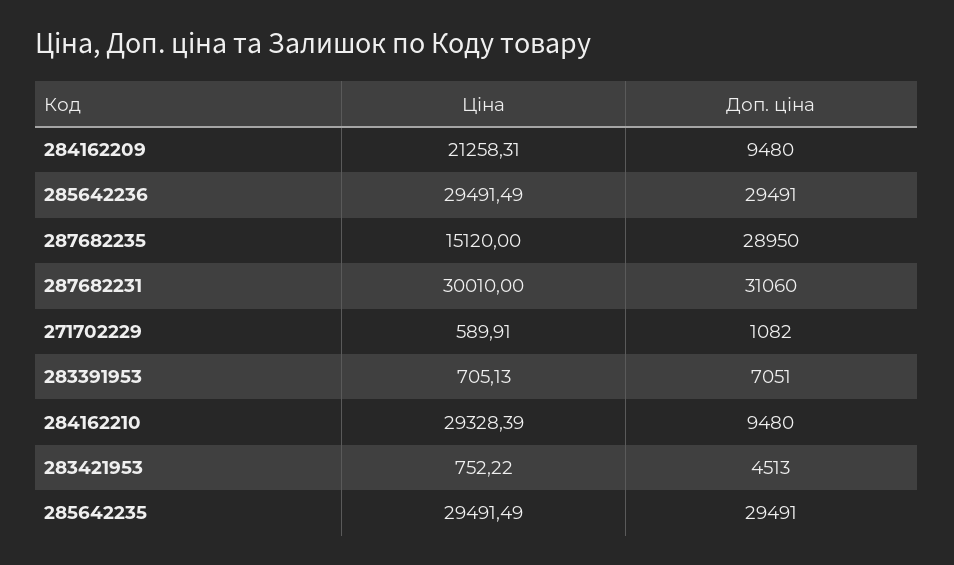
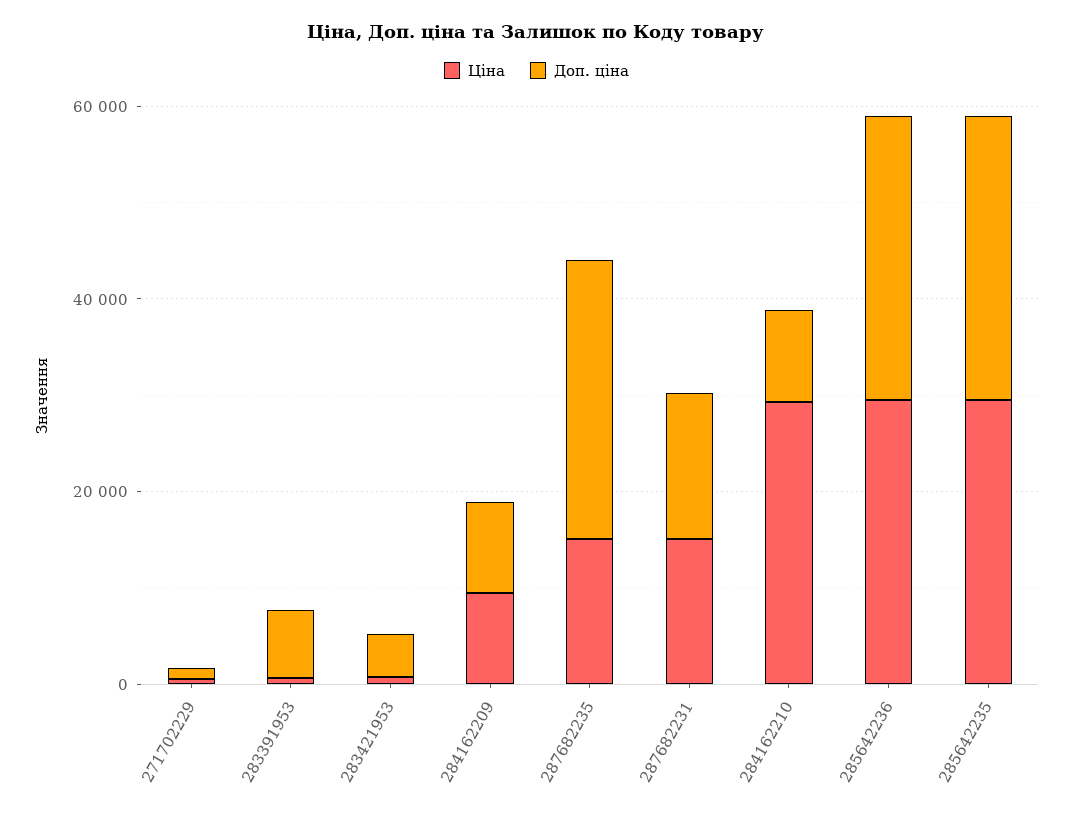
Ціна, 284162209: 21258.31 -> 10000
Ціна, 287682231: 30010 -> 15000
Доп. ціна, 287682231: 31060 -> 15000

